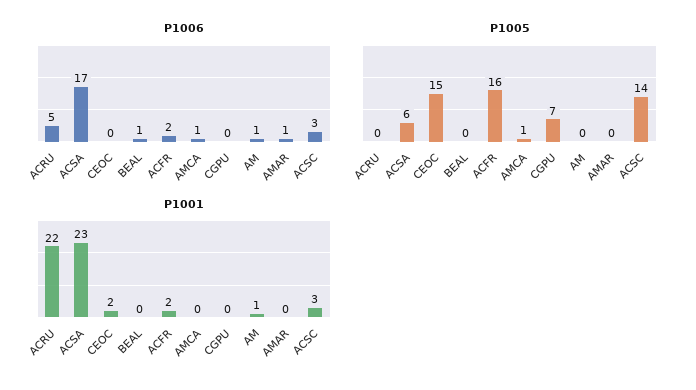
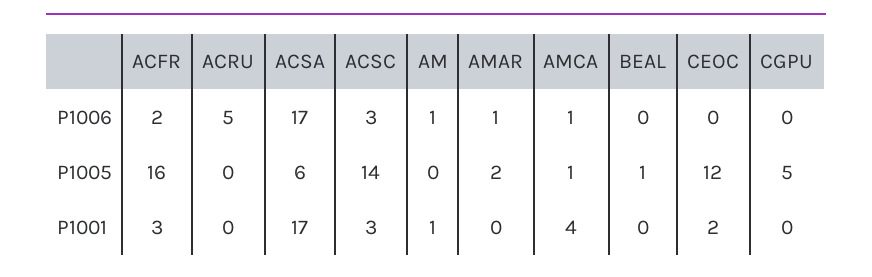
P1006, BEAL: 1 -> 0
P1005, CEOC: 15 -> 12
P1005, BEAL: 0 -> 1
P1005, CGPU: 7 -> 5
P1005, AMAR: 0 -> 2
P1001, ACRU: 22 -> 0
P1001, ACSA: 23 -> 17
P1001, ACFR: 2 -> 3
P1001, AMCA: 0 -> 4

